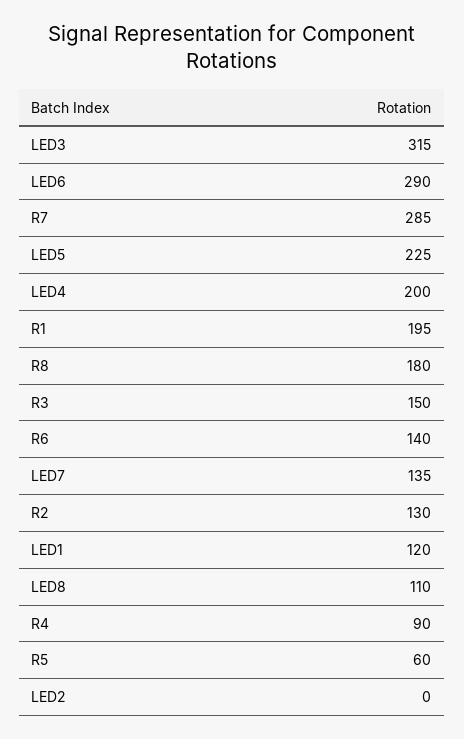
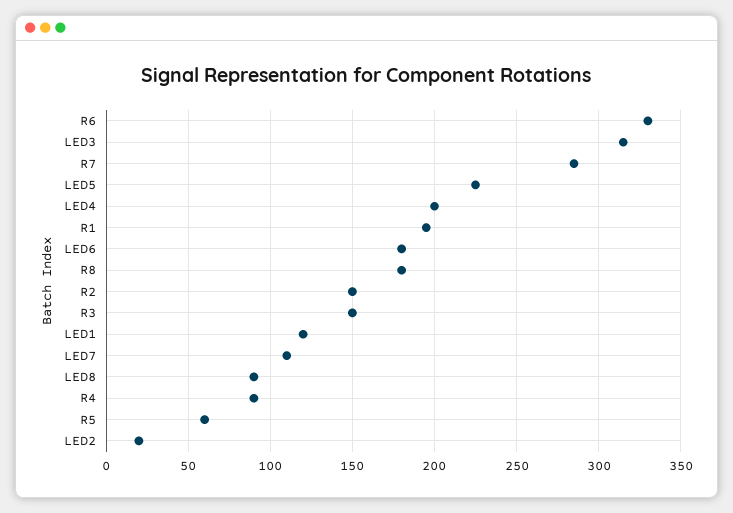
LED6: 290 -> 180
R6: 140 -> 330
LED7: 135 -> 110
R2: 130 -> 150
LED8: 110 -> 90
LED2: 0 -> 20

